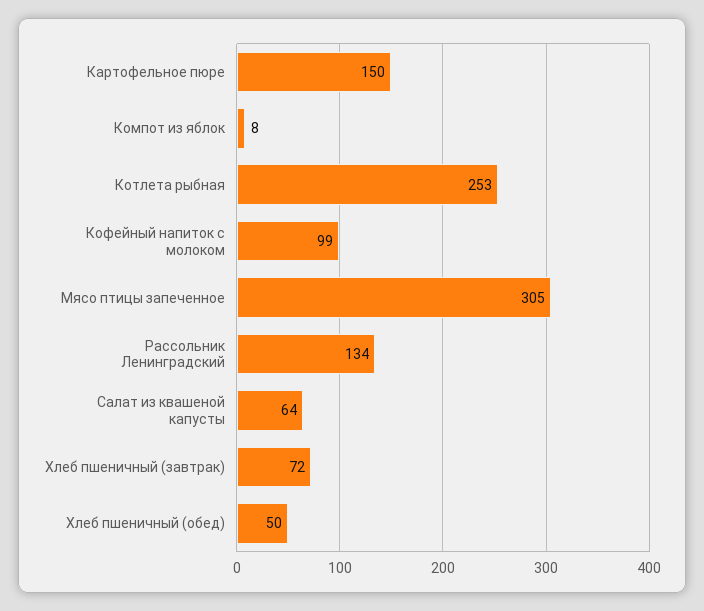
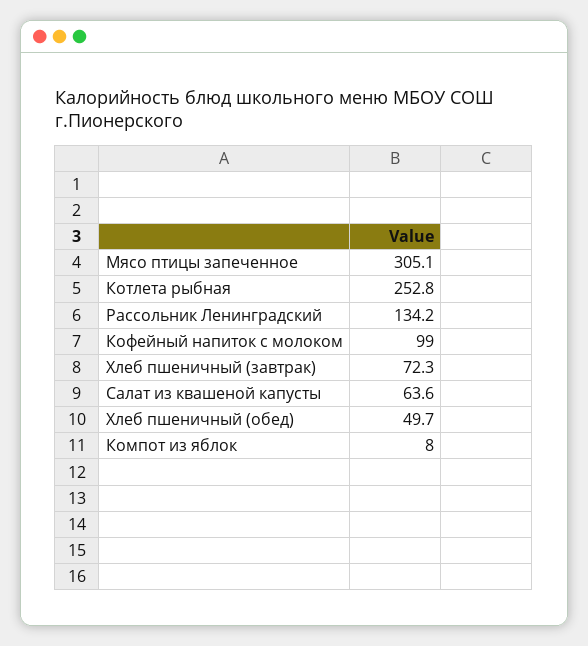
Картофельное пюре: 150 -> none

